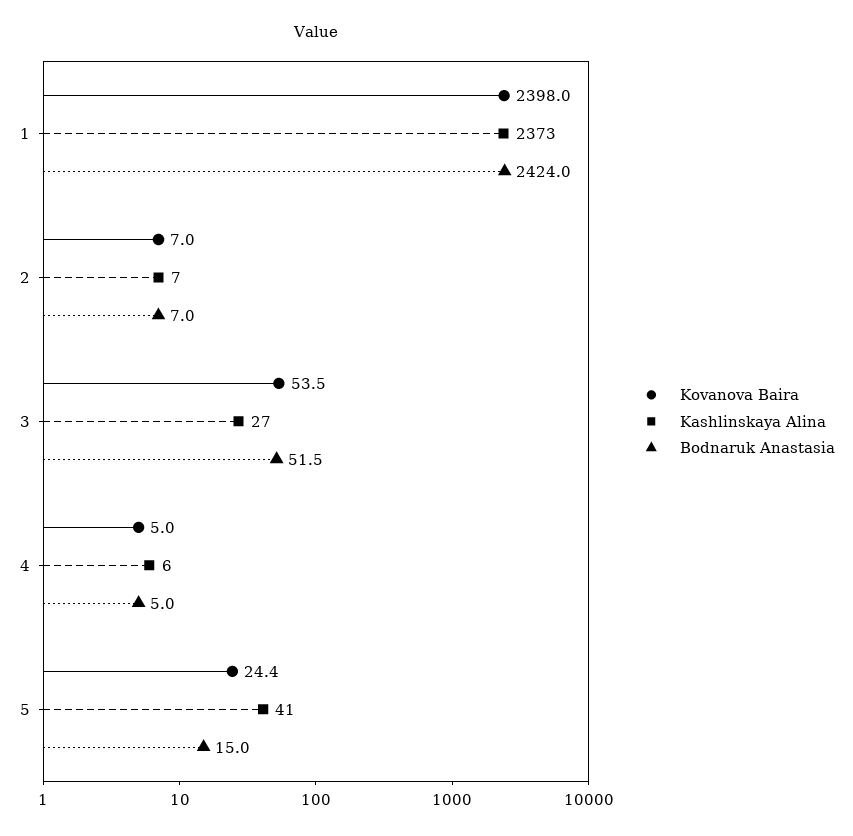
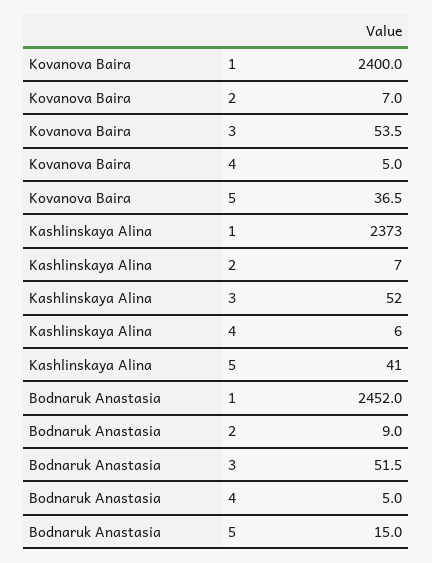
Kovanova Baira, 1: 2398 -> 2400
Bodnaruk Anastasia, 1: 2424 -> 2452
Bodnaruk Anastasia, 2: 7 -> 9
Kashlinskaya Alina, 3: 27 -> 52
Kovanova Baira, 5: 24.4 -> 36.5

